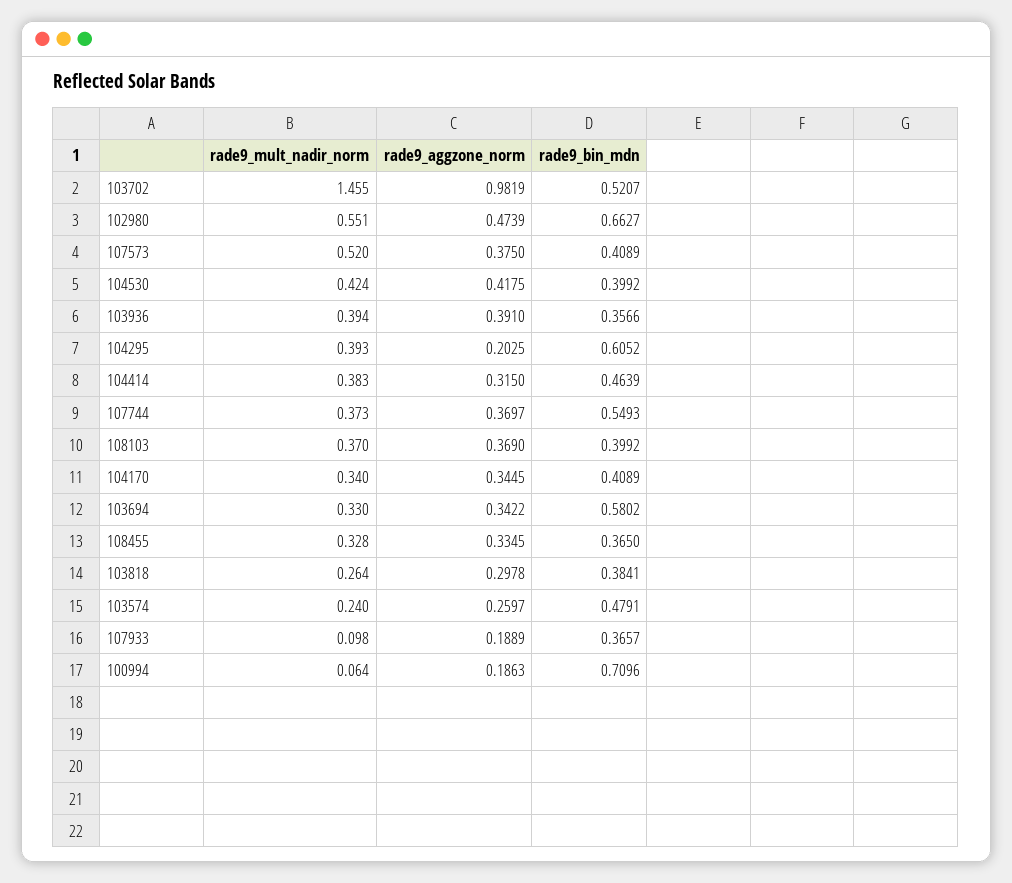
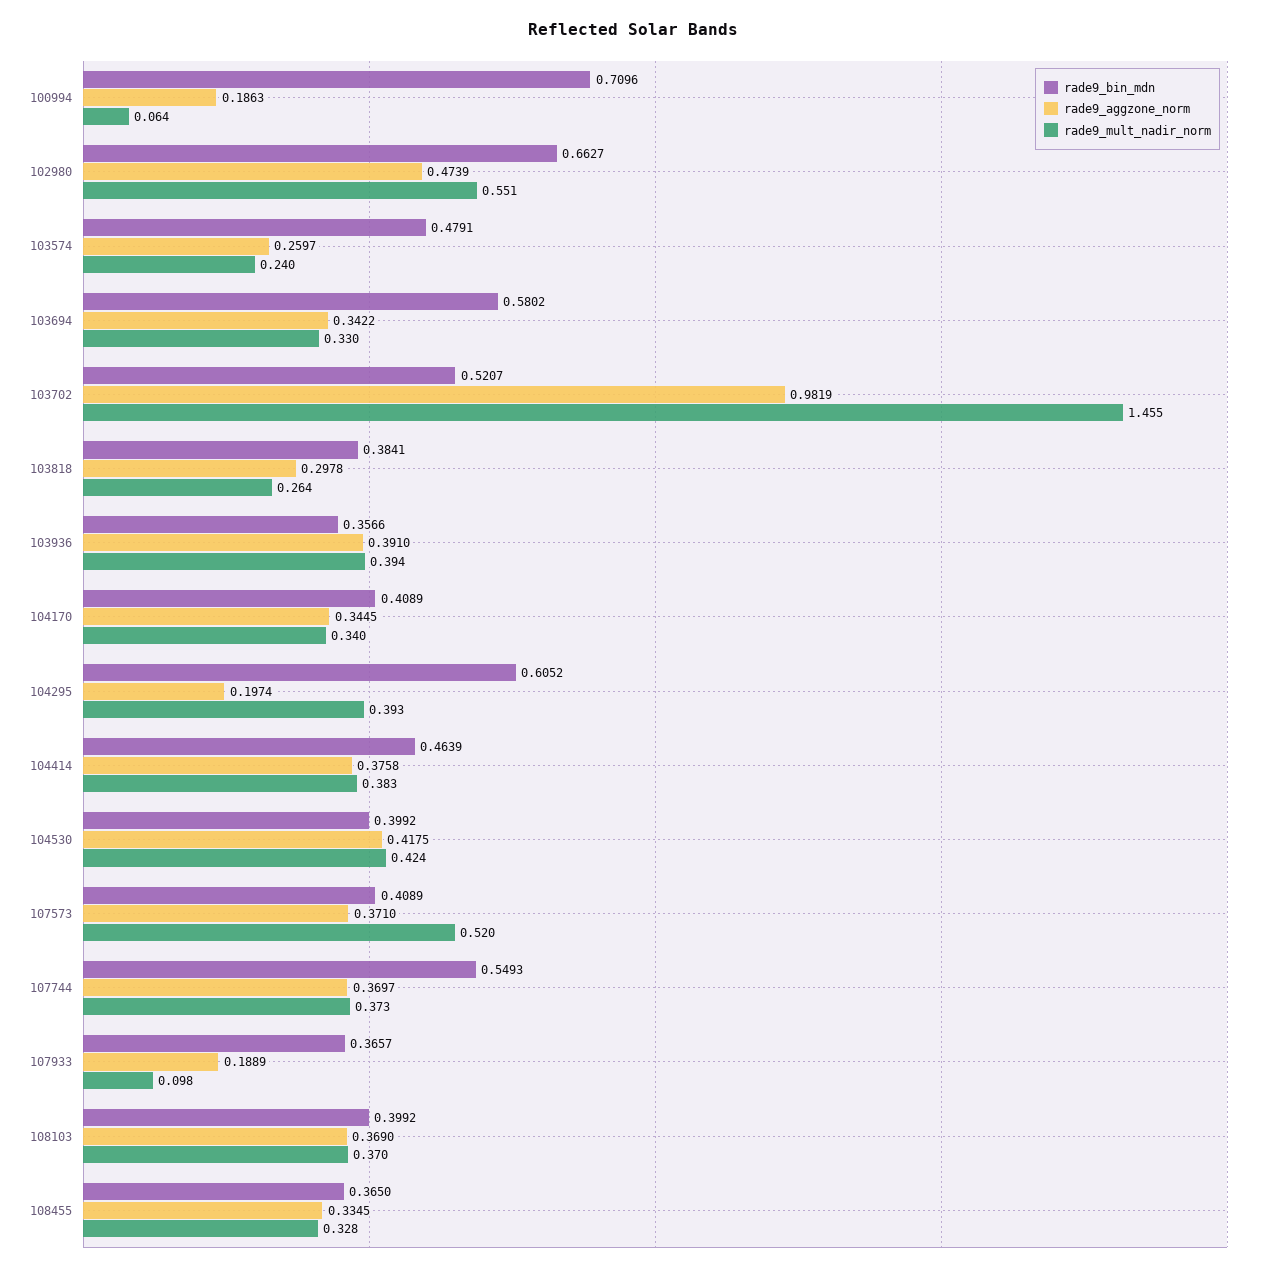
rade9_aggzone_norm, 107573: 0.375 -> 0.371
rade9_aggzone_norm, 104295: 0.2025 -> 0.1974
rade9_aggzone_norm, 104414: 0.315 -> 0.3758

